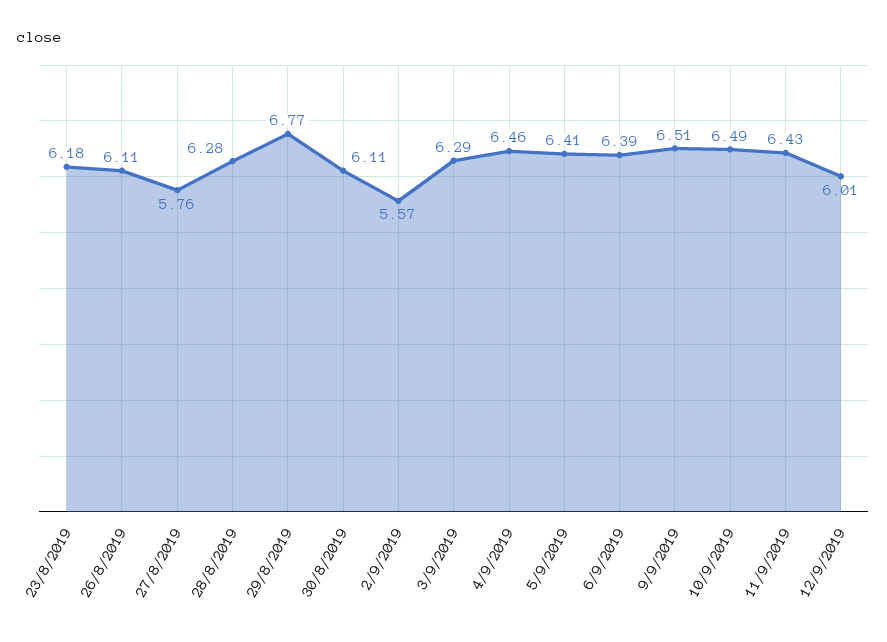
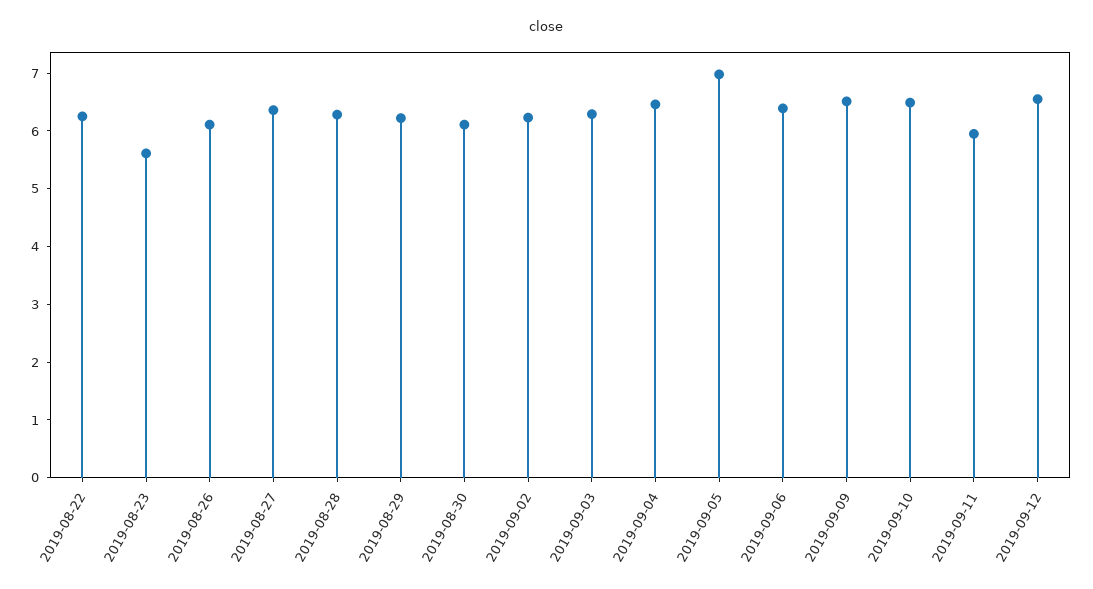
23/8/2019: 6.18 -> 5.6
27/8/2019: 5.76 -> 6.4
29/8/2019: 6.77 -> 6.2
2/9/2019: 5.57 -> 6.2
5/9/2019: 6.41 -> 7
11/9/2019: 6.43 -> 6
12/9/2019: 6.01 -> 6.6
2019-08-22: none -> 6.2

